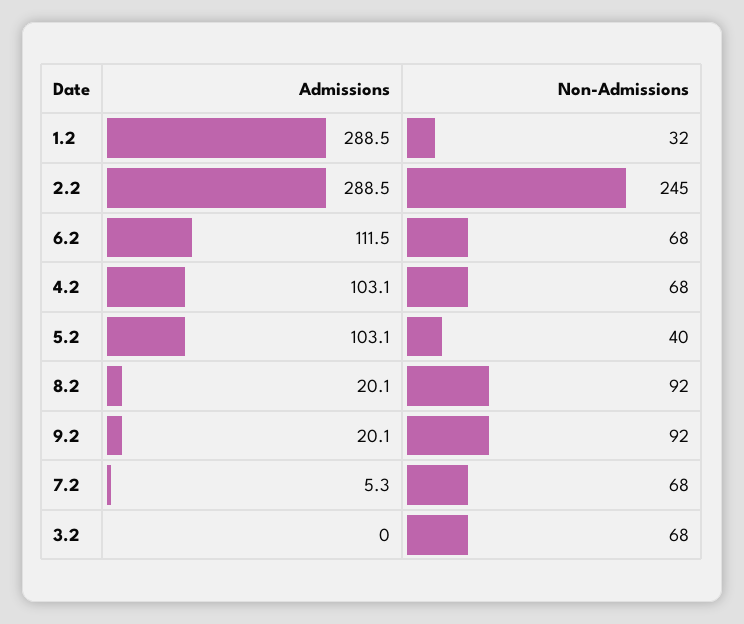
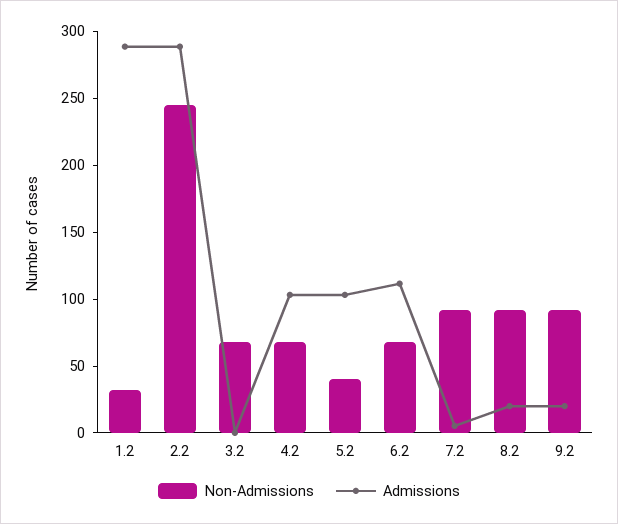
Non-Admissions, 7.2: 68 -> 90

